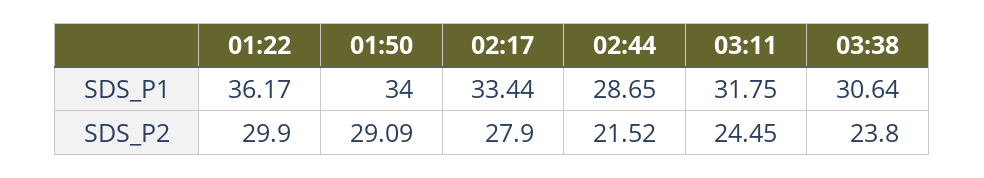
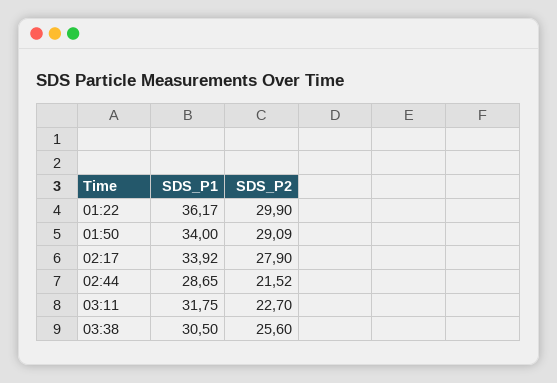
02:17, SDS_P1: 33.44 -> 33.92
03:38, SDS_P1: 30.64 -> 30.5
03:11, SDS_P2: 24.45 -> 22.7
03:38, SDS_P2: 23.8 -> 25.6

